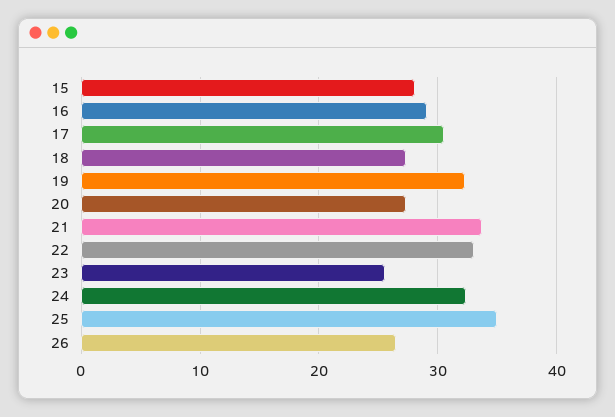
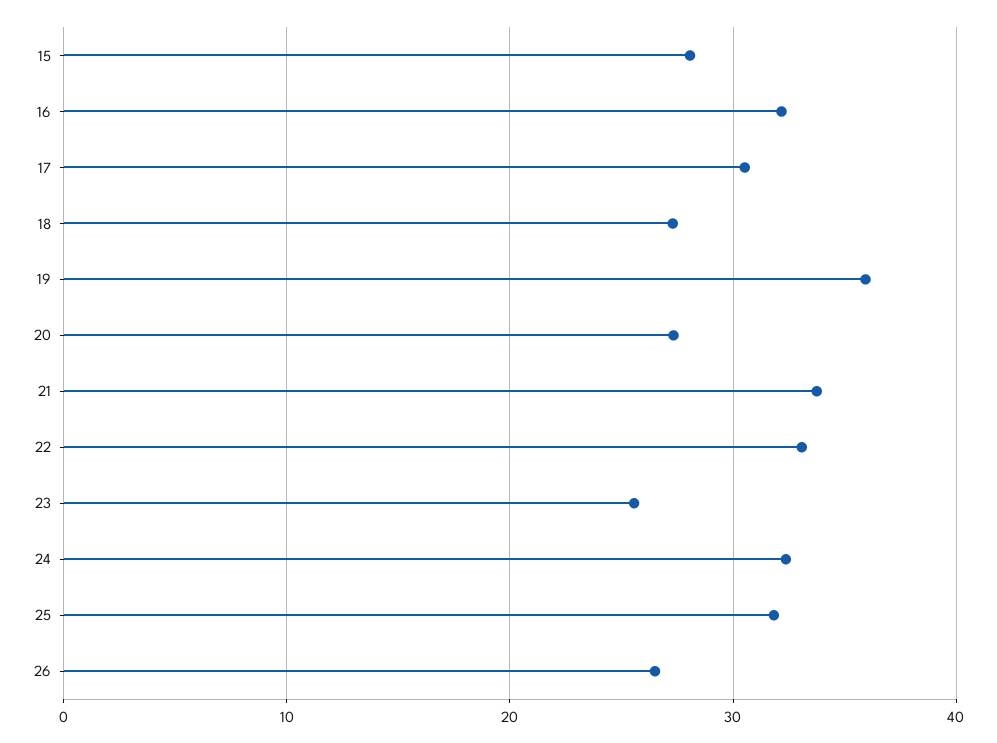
16: 29 -> 32
19: 32 -> 36
25: 35 -> 32

